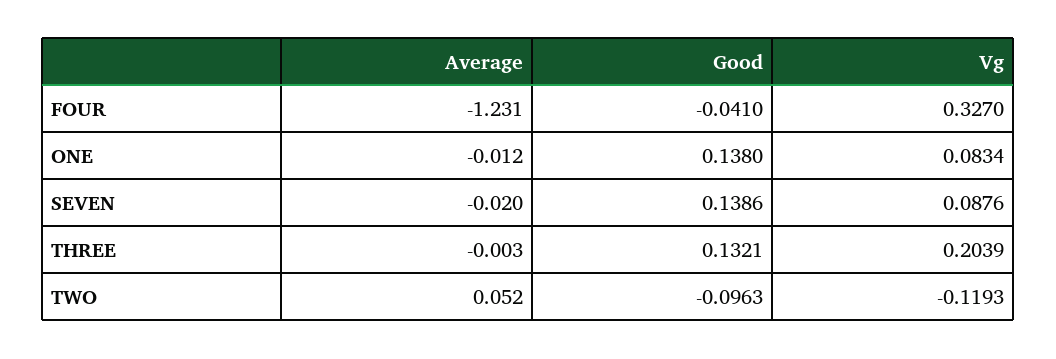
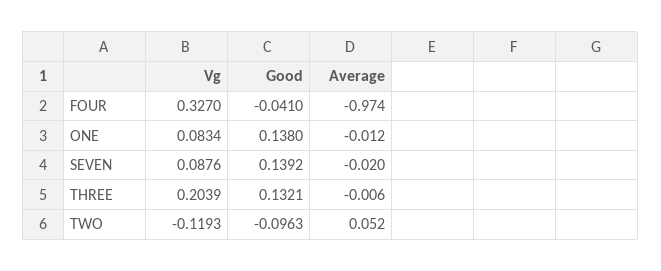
Average, FOUR: -1.231 -> -0.974
Good, SEVEN: 0.1386 -> 0.1392
Average, THREE: -0.003 -> -0.006

